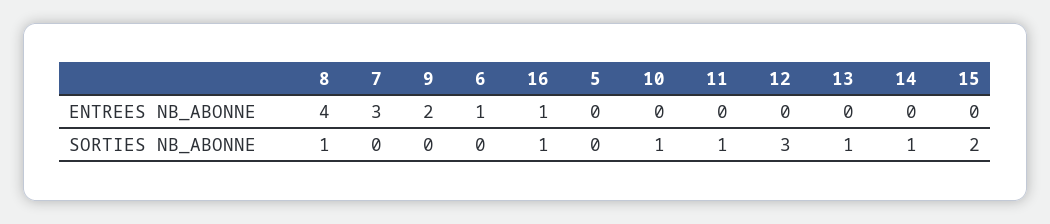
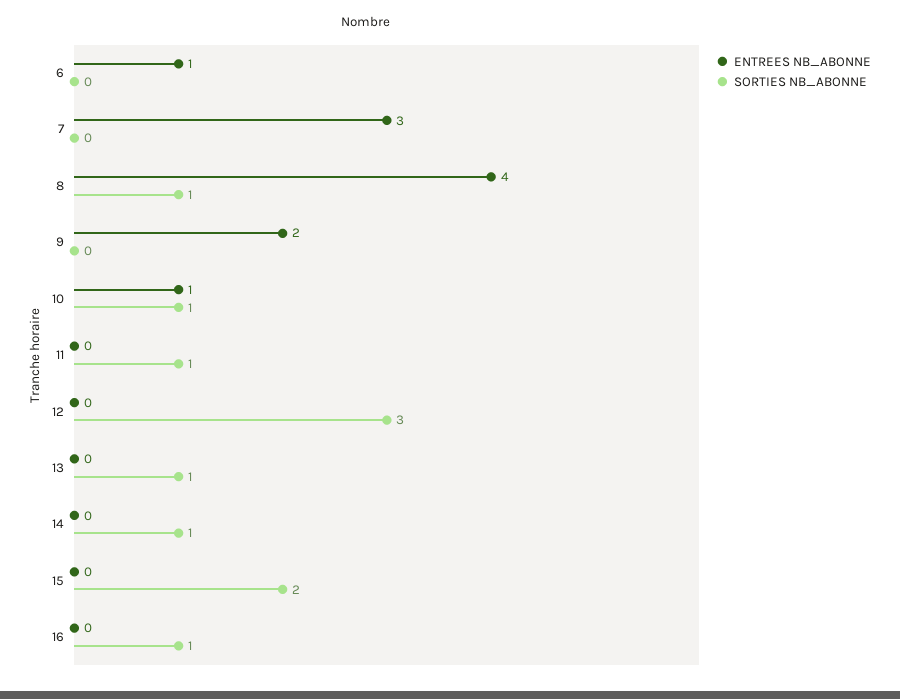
ENTREES NB_ABONNE, 16: 1 -> 0
ENTREES NB_ABONNE, 5: 0 -> none
ENTREES NB_ABONNE, 10: 0 -> 1
SORTIES NB_ABONNE, 5: 0 -> none

